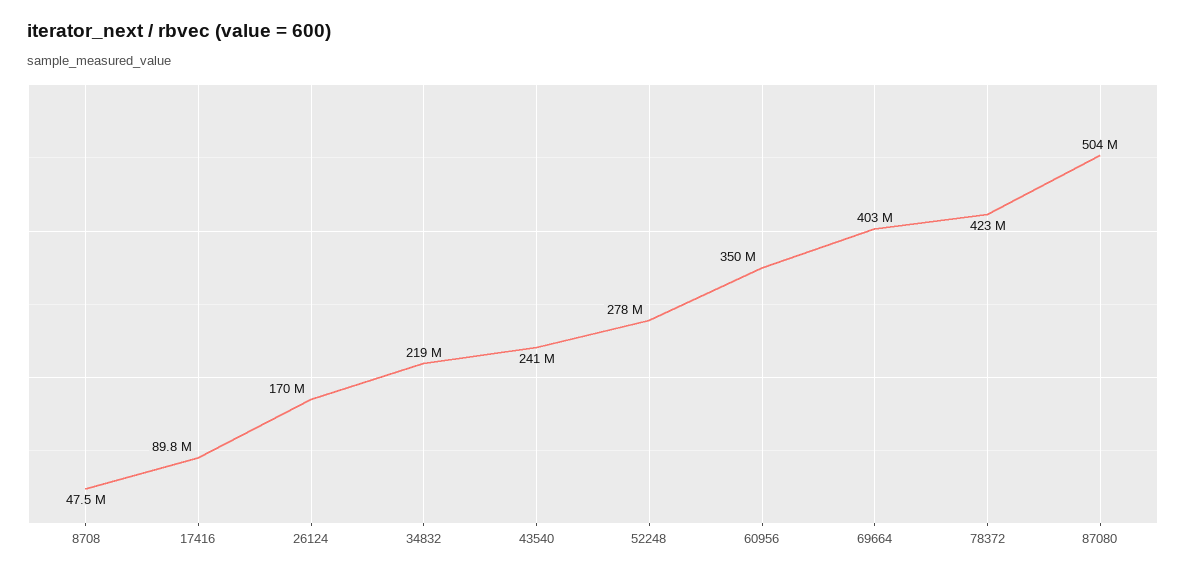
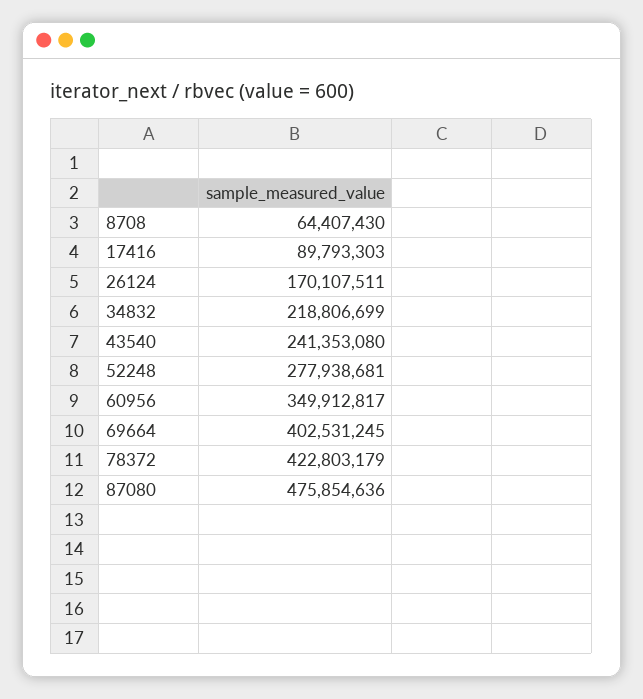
8708: 47500000 -> 64407430
87080: 504000000 -> 475854636

